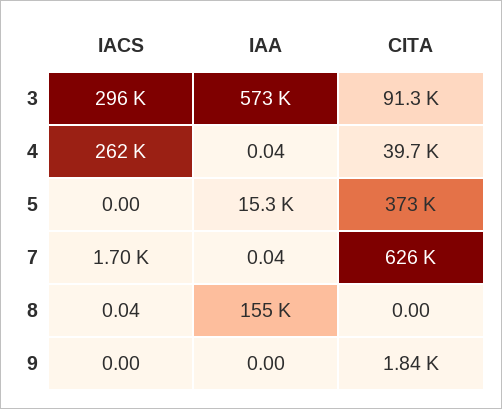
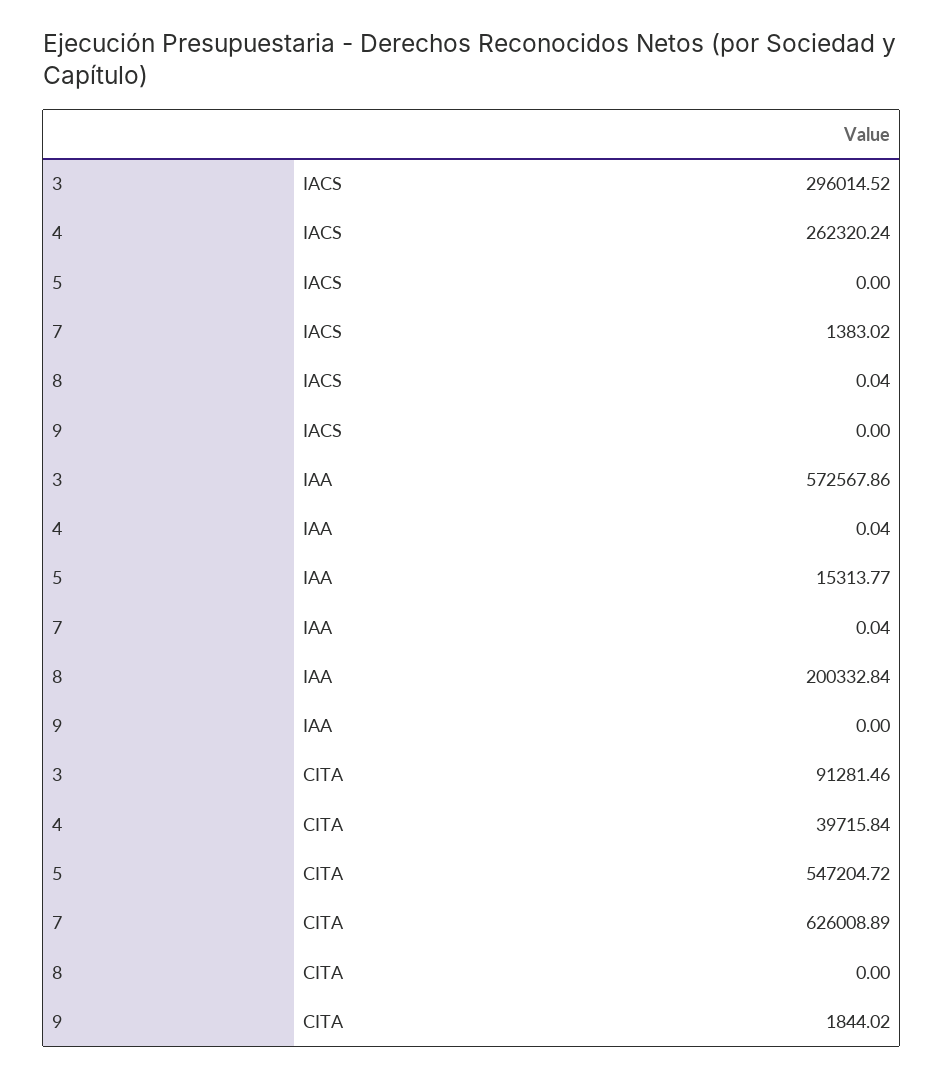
CITA, 5: 373000 -> 547204.72
IACS, 7: 1700 -> 1383.02
IAA, 8: 155000 -> 200332.84

